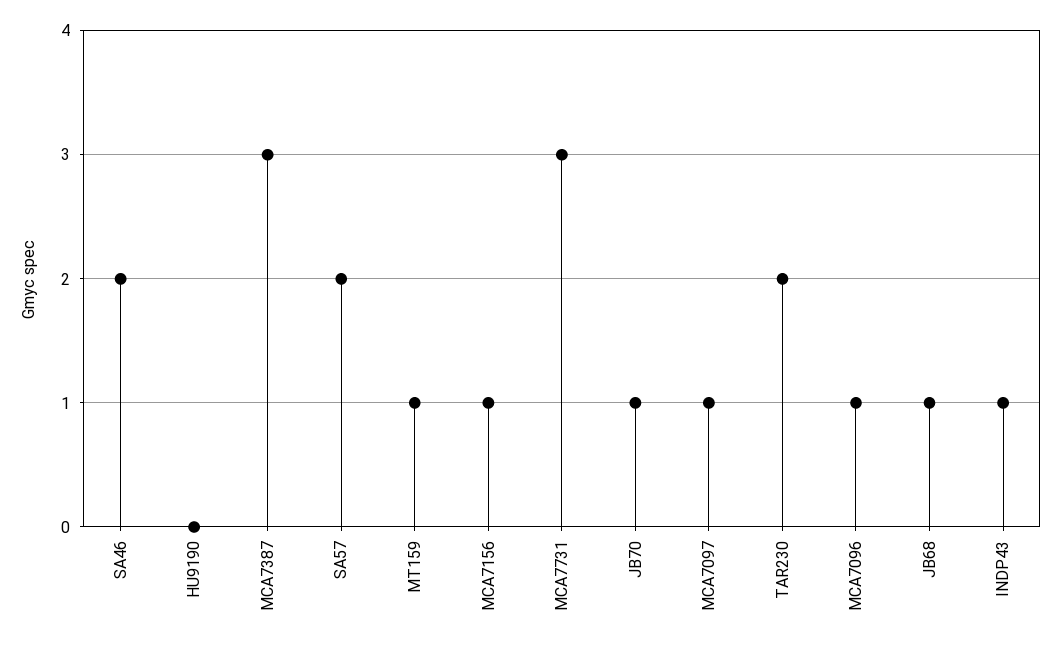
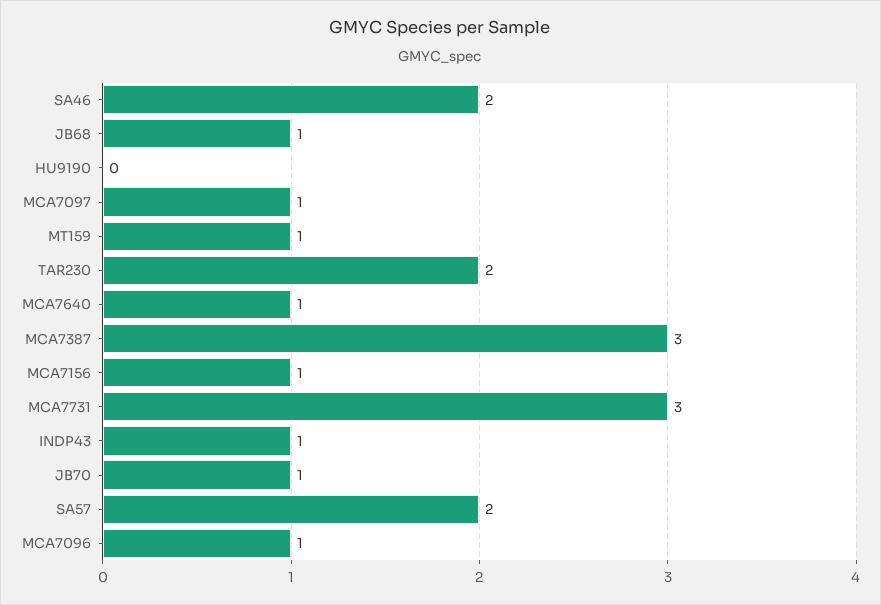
MCA7640: none -> 1

